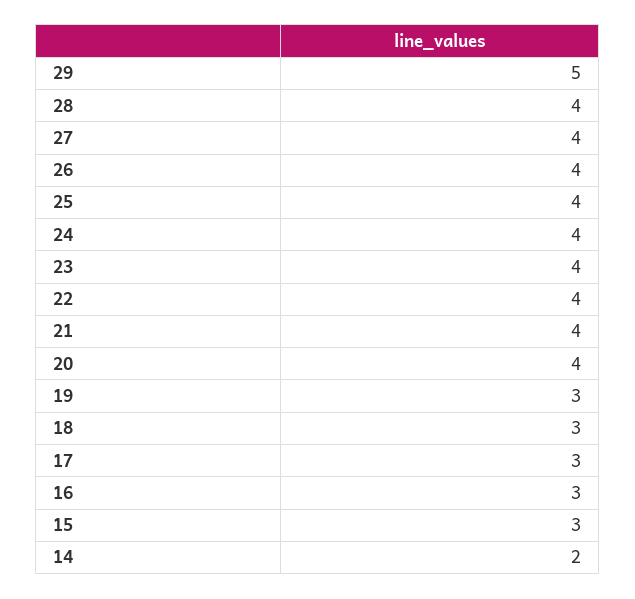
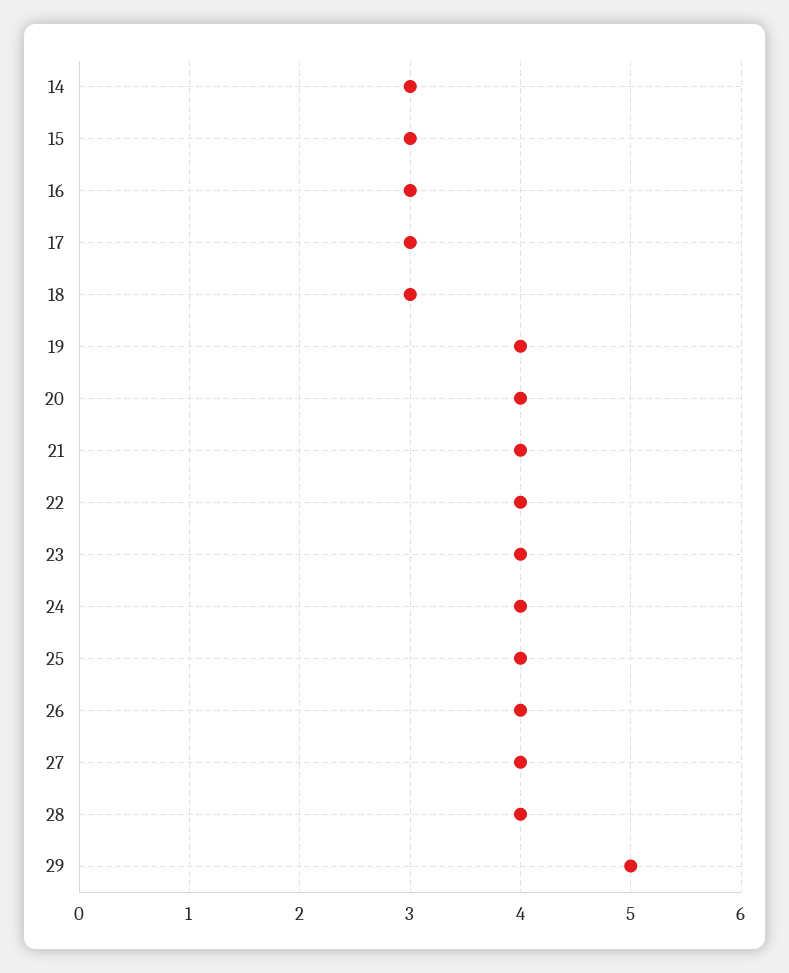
19: 3 -> 4
14: 2 -> 3

